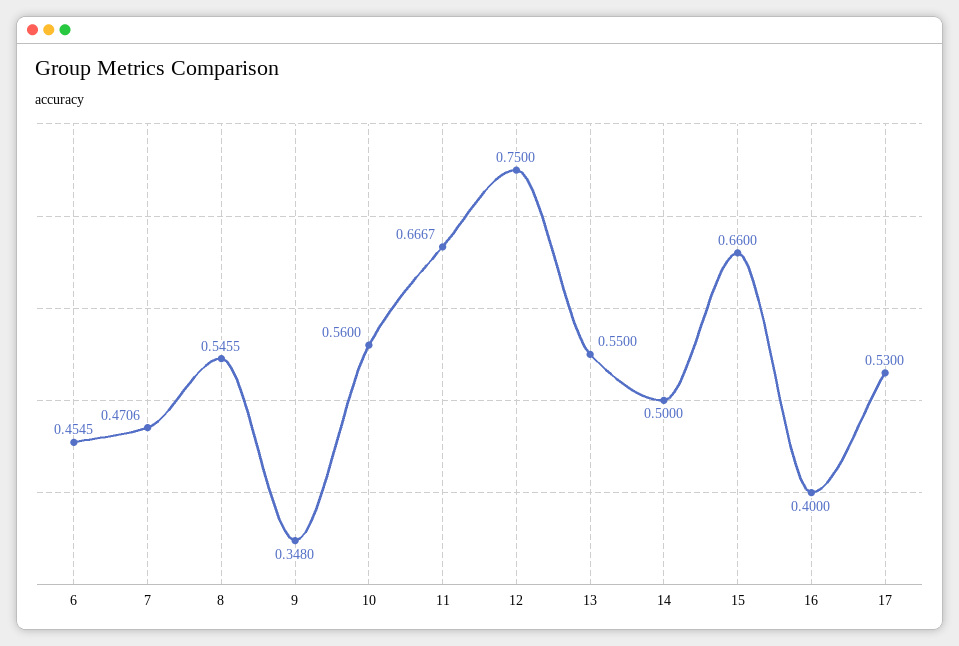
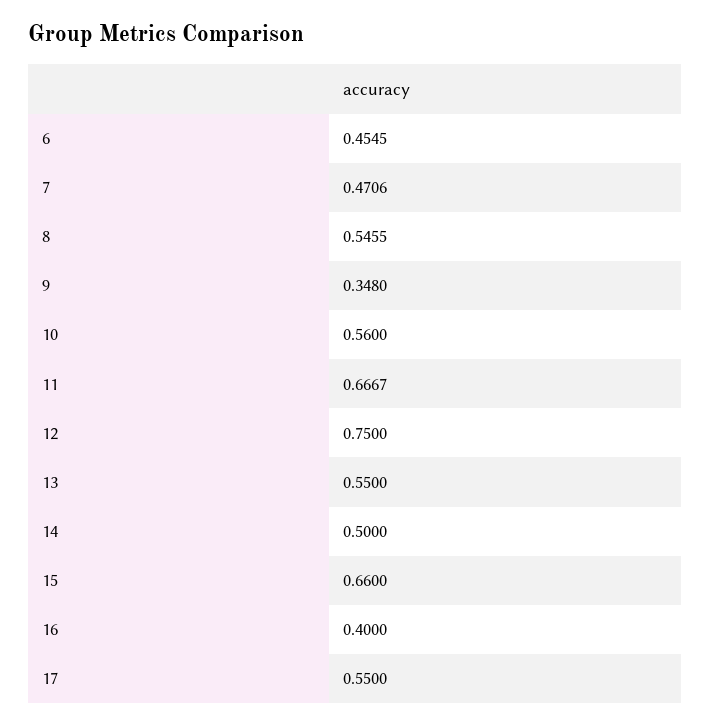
17: 0.53 -> 0.55

